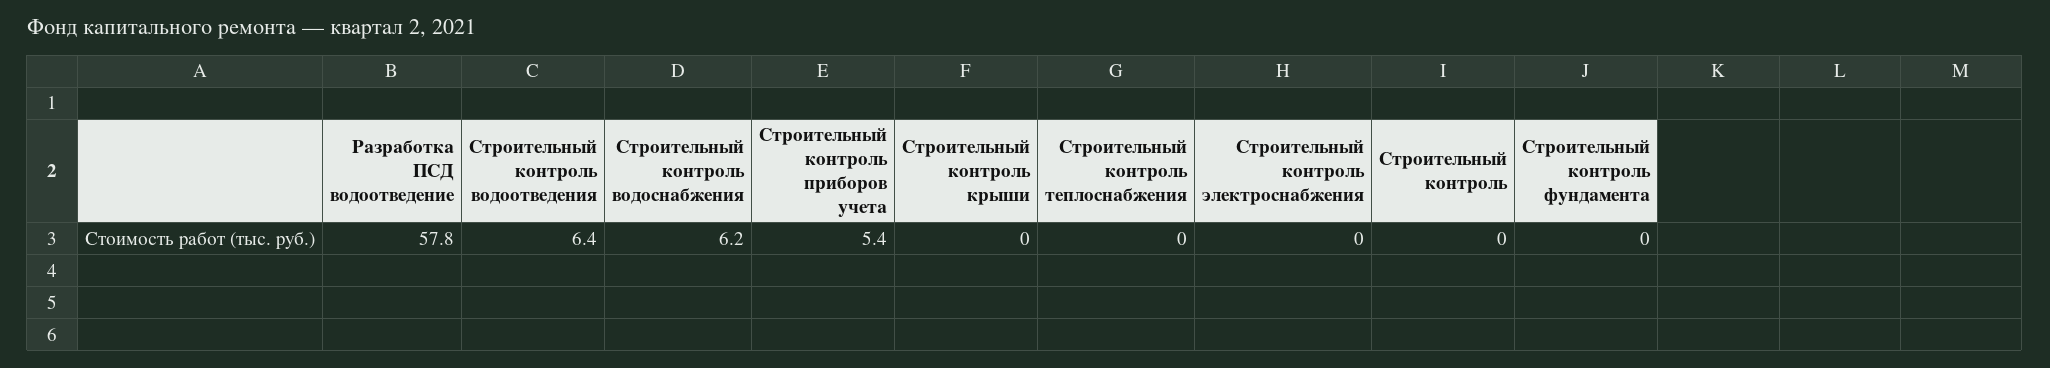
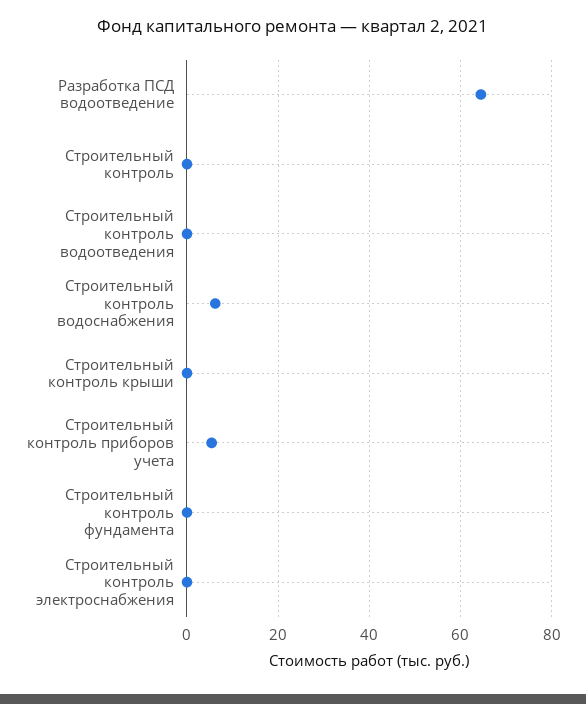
Разработка ПСД водоотведение: 57.8 -> 64
Строительный контроль водоотведения: 6.4 -> 0
Строительный контроль теплоснабжения: 0 -> none

